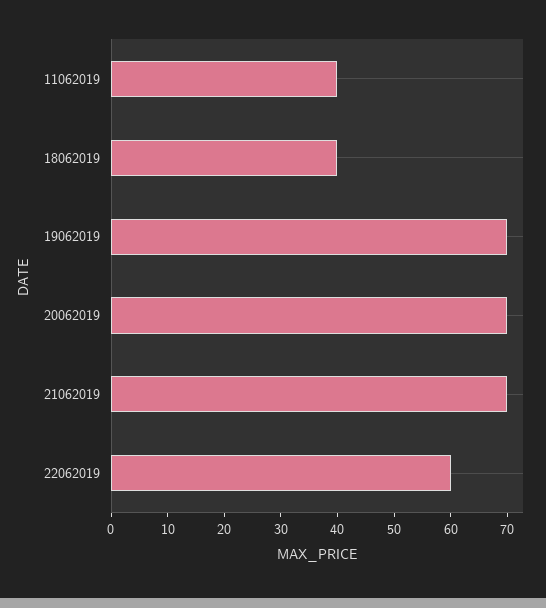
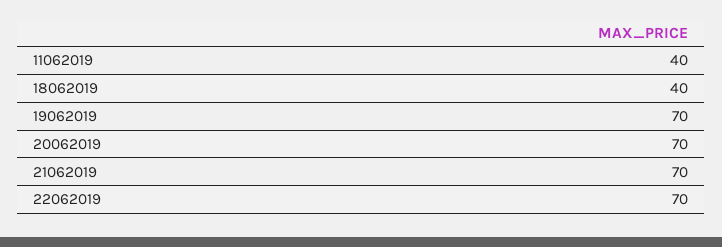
22062019: 60 -> 70

